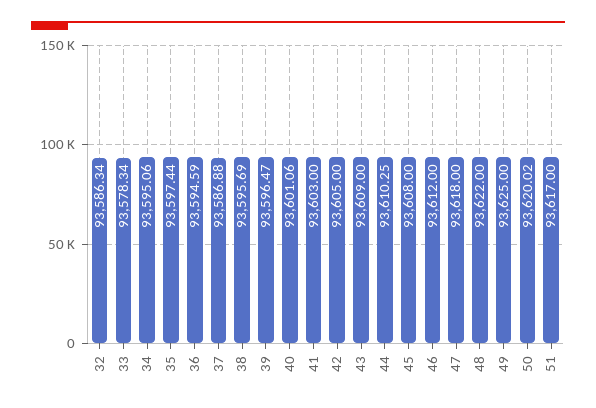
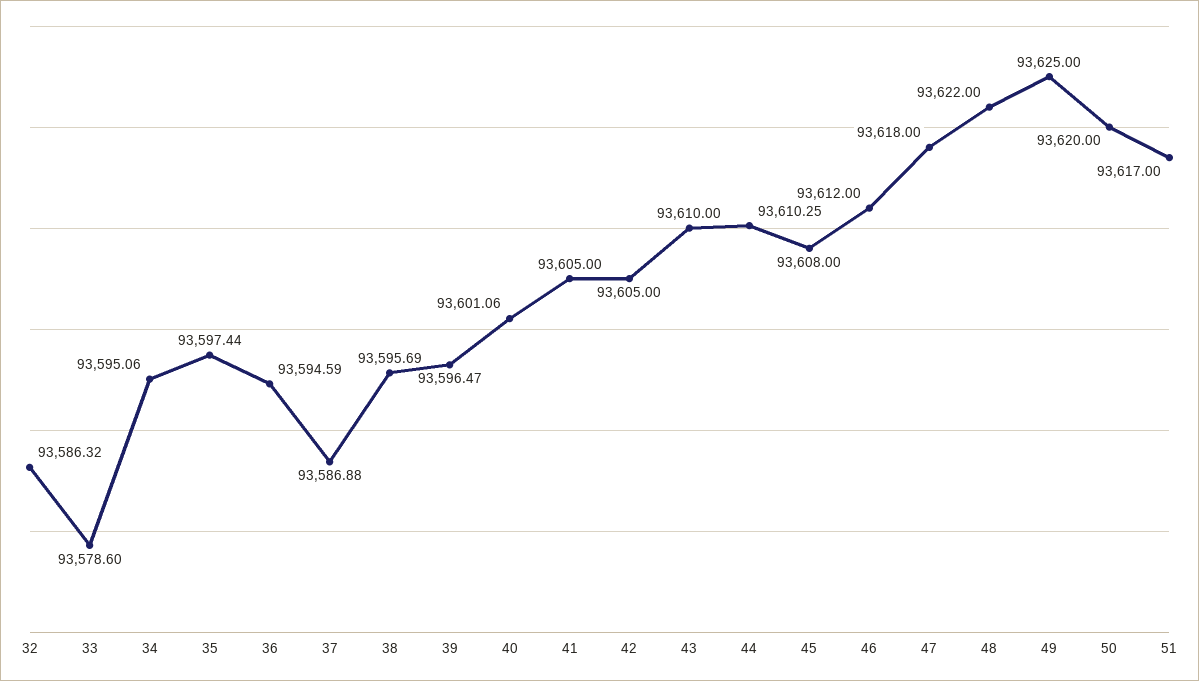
32: 93586.34 -> 93586.32
33: 93578.34 -> 93578.6
41: 93603 -> 93605
43: 93609 -> 93610
50: 93620.02 -> 93620

